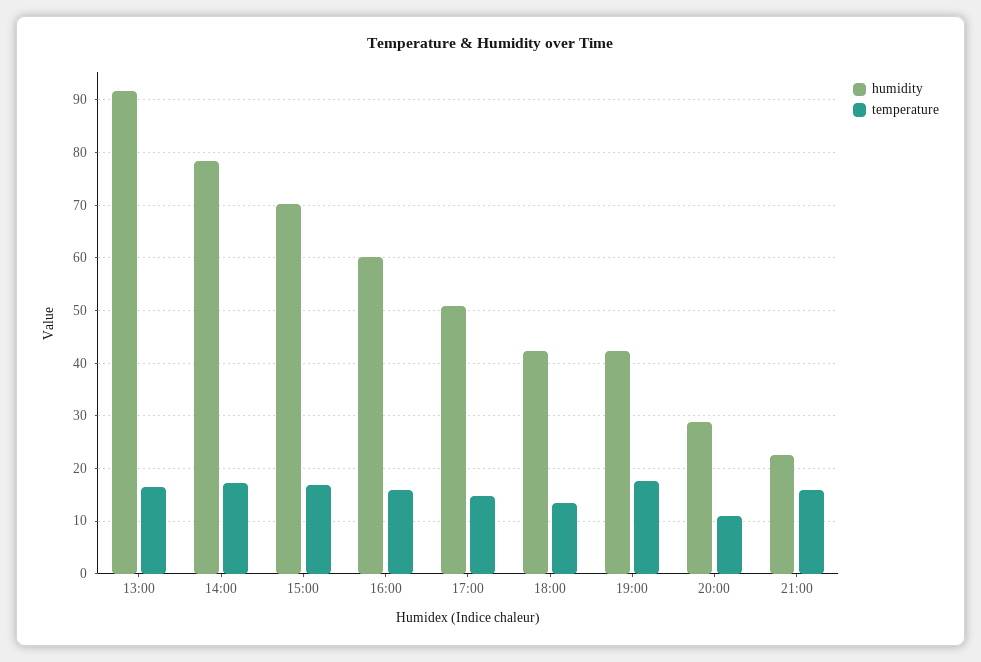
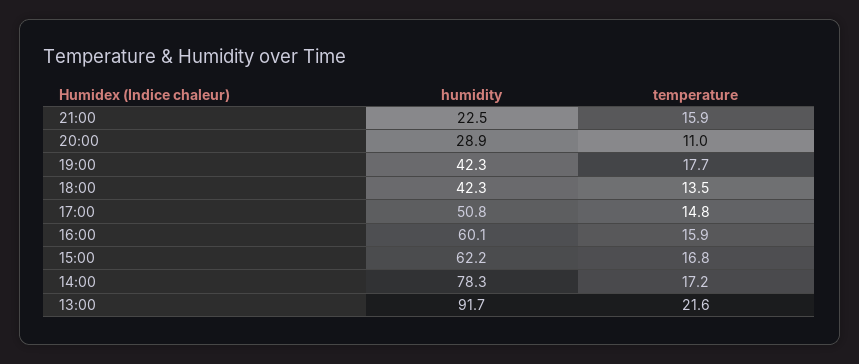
temperature, 13:00: 16 -> 21.6
humidity, 15:00: 70 -> 62.2

